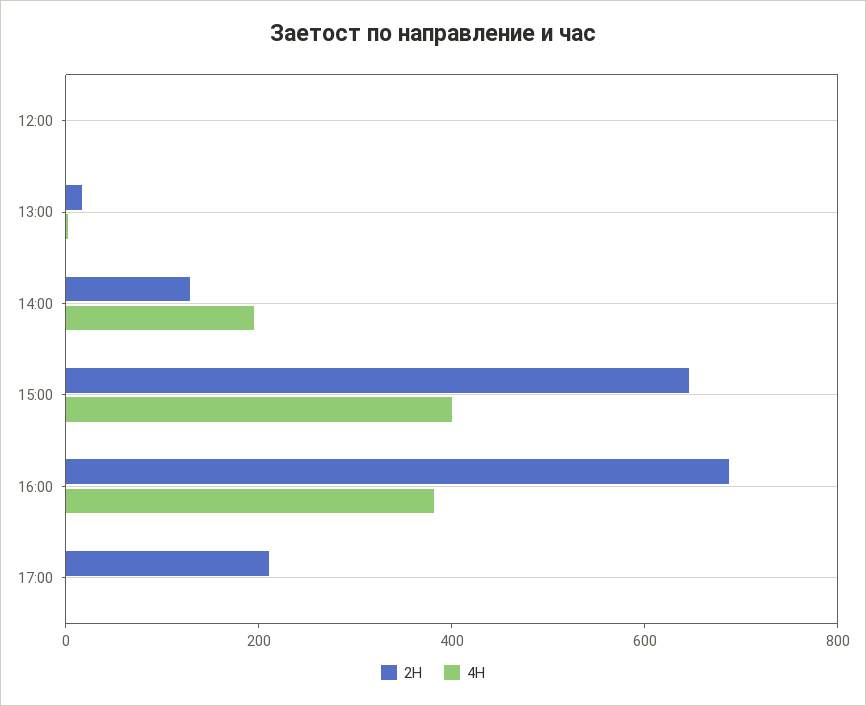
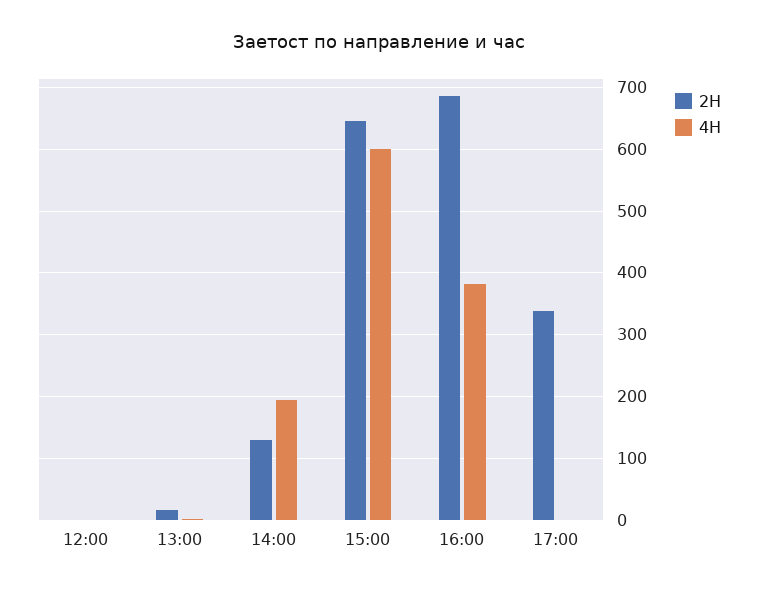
4H, 15:00: 400 -> 600
2H, 17:00: 200 -> 340

